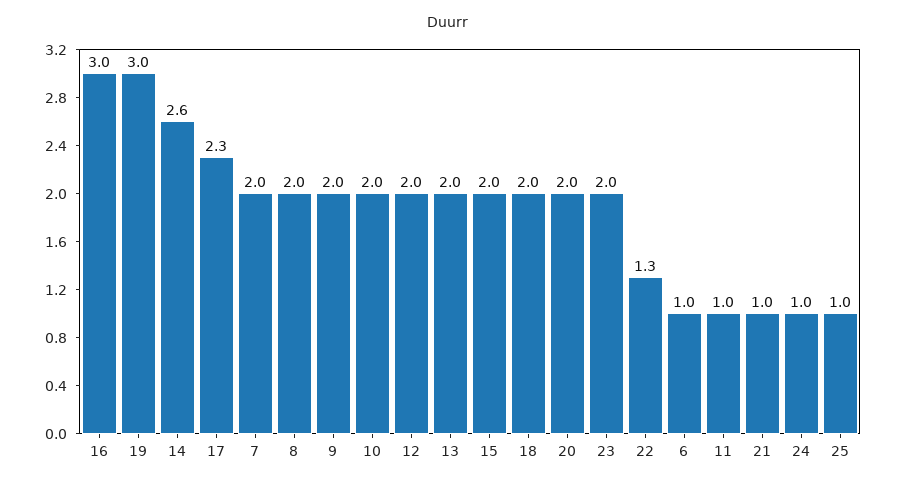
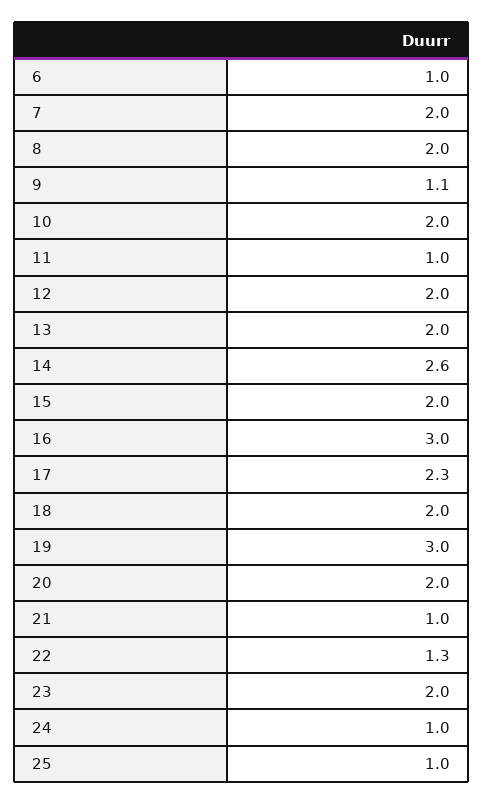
9: 2 -> 1.1

